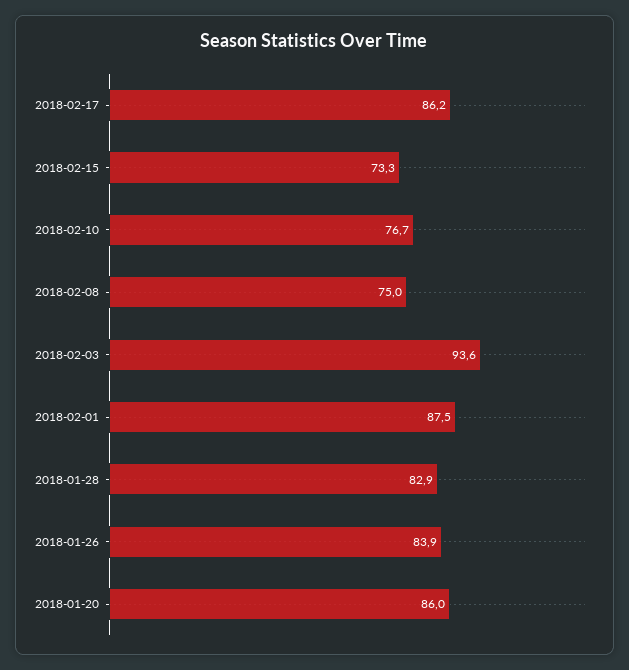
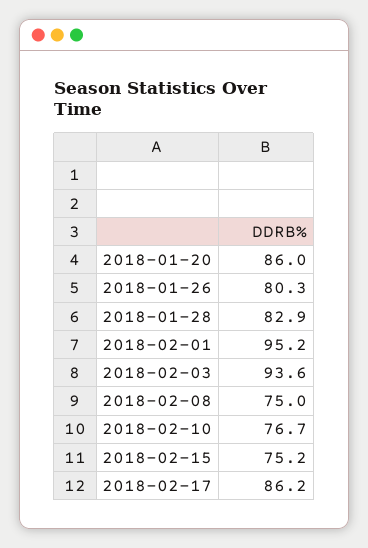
2018-02-15: 73.3 -> 75.2
2018-02-01: 87.5 -> 95.2
2018-01-26: 83.9 -> 80.3

